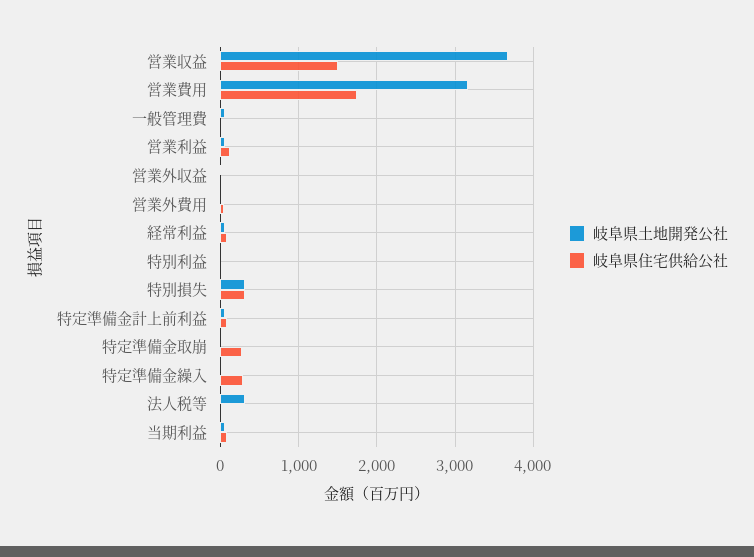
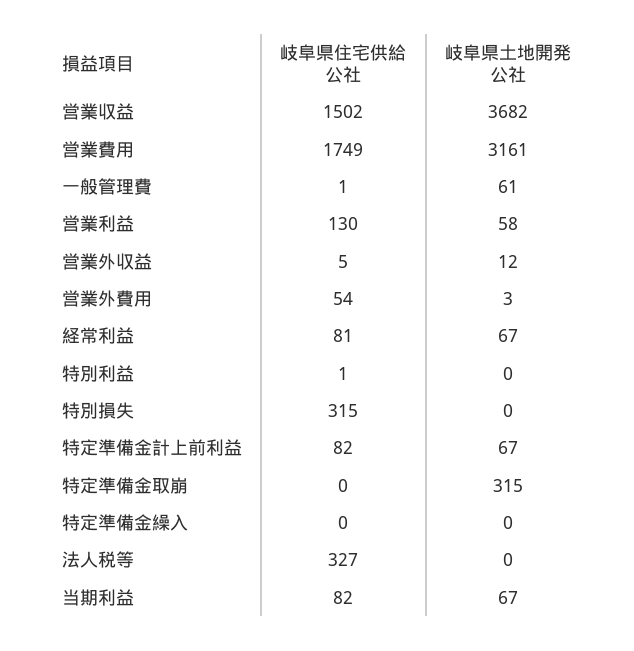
岐阜県土地開発公社, 特別損失: 300 -> 0
岐阜県土地開発公社, 特定準備金取崩: 0 -> 315
岐阜県住宅供給公社, 特定準備金取崩: 300 -> 0
岐阜県住宅供給公社, 特定準備金繰入: 300 -> 0
岐阜県土地開発公社, 法人税等: 300 -> 0
岐阜県住宅供給公社, 法人税等: 0 -> 327

